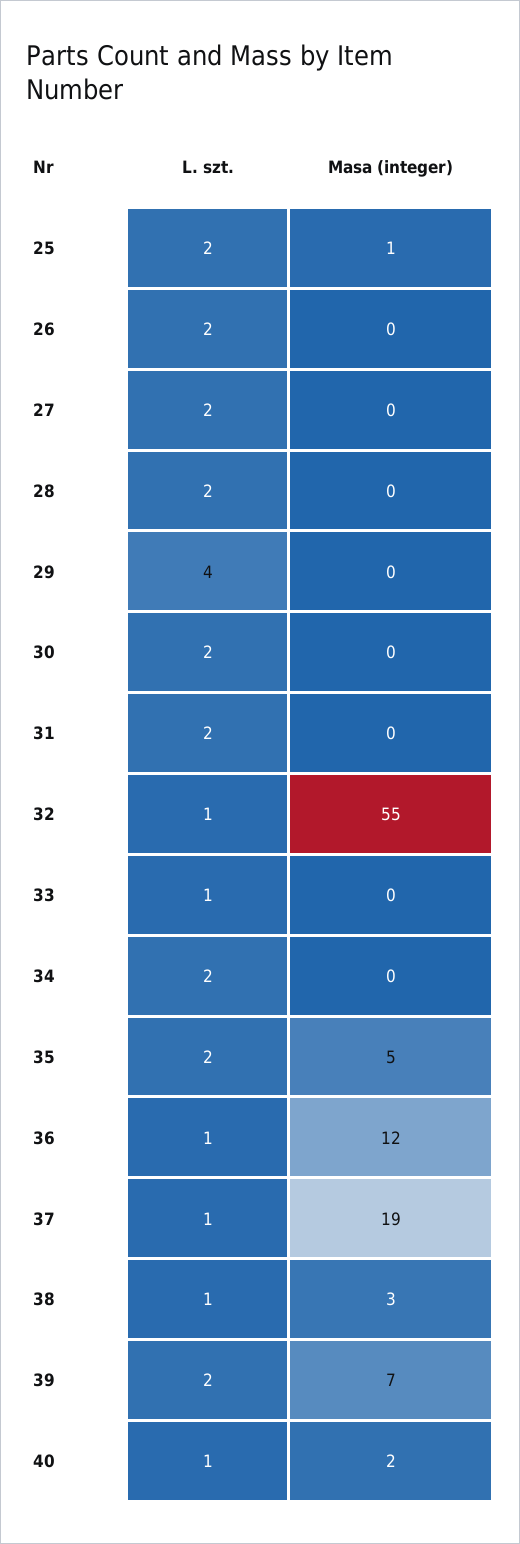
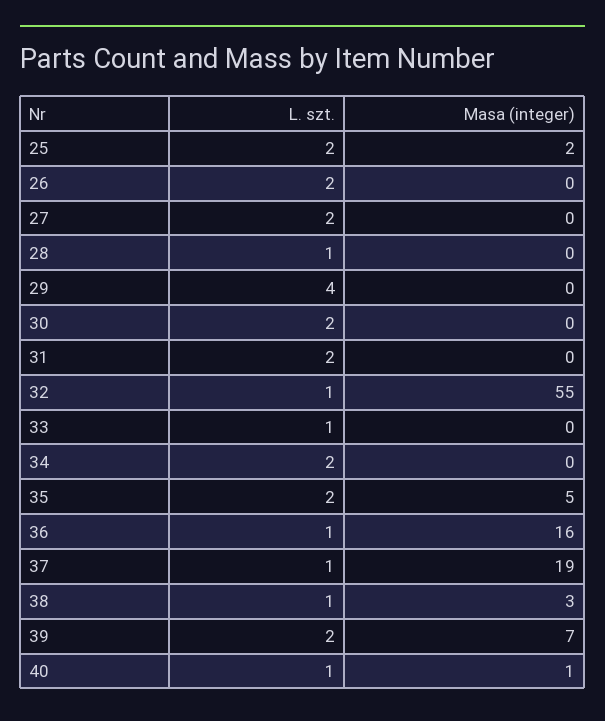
Masa (integer), 25: 1 -> 2
L. szt., 28: 2 -> 1
Masa (integer), 36: 12 -> 16
Masa (integer), 40: 2 -> 1

